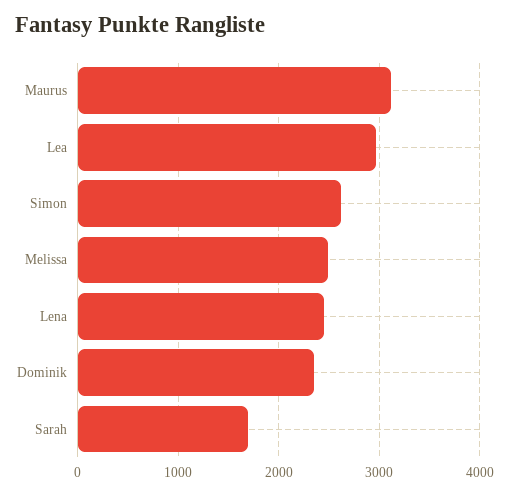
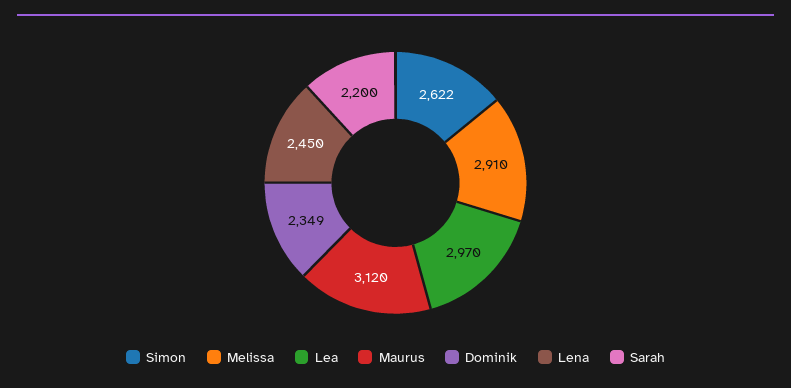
Melissa: 2500 -> 2910
Sarah: 1700 -> 2200

